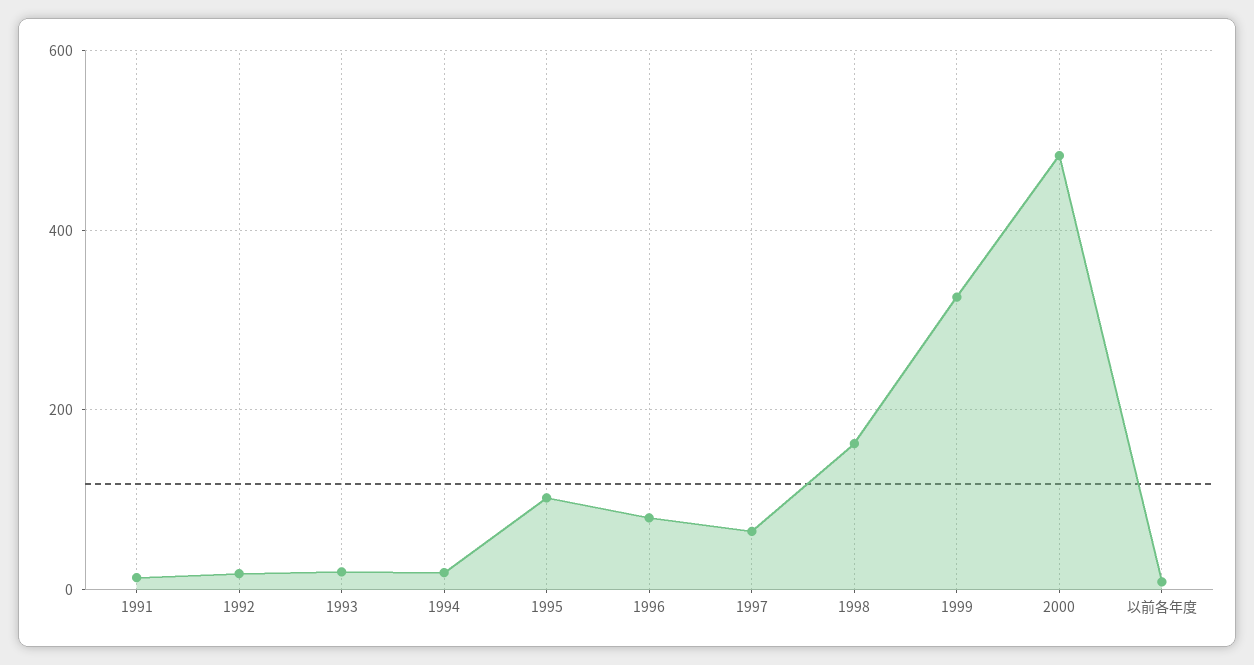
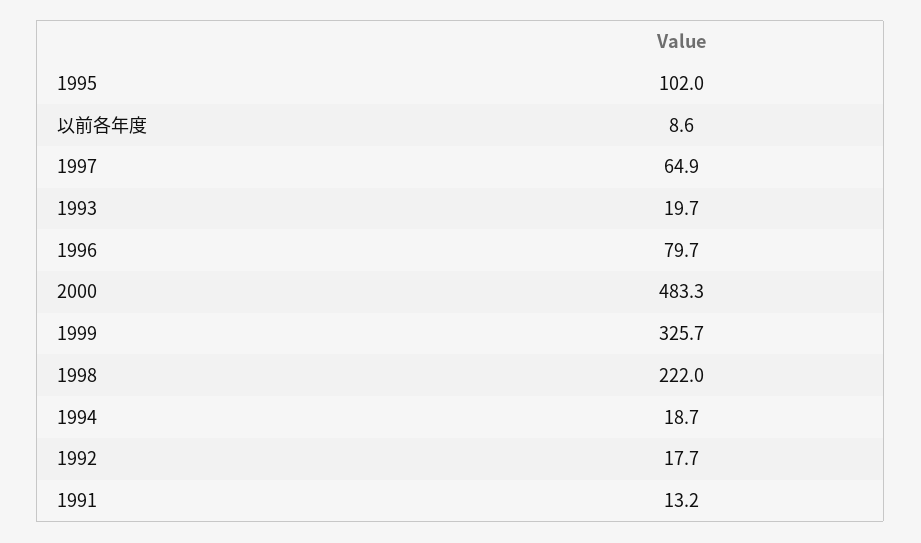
1998: 160 -> 222

